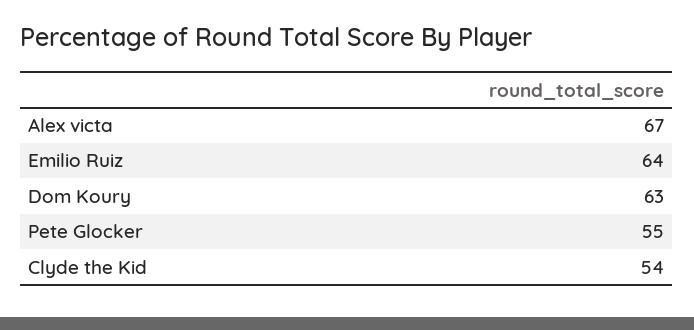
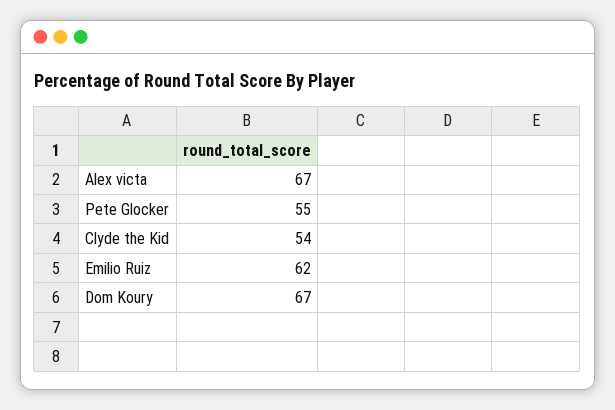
Emilio Ruiz: 64 -> 62
Dom Koury: 63 -> 67

